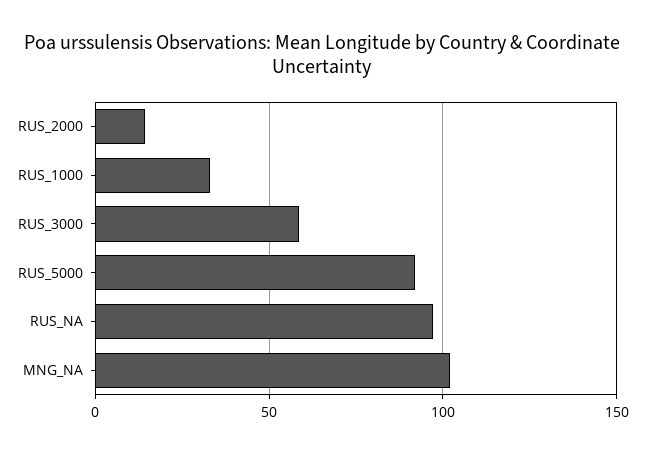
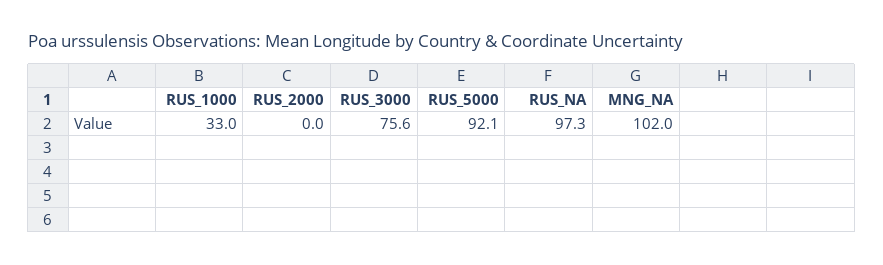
RUS_2000: 15 -> 0
RUS_3000: 60 -> 75.6

